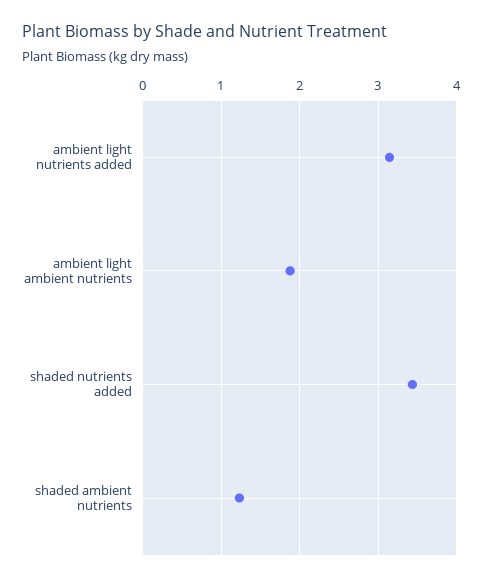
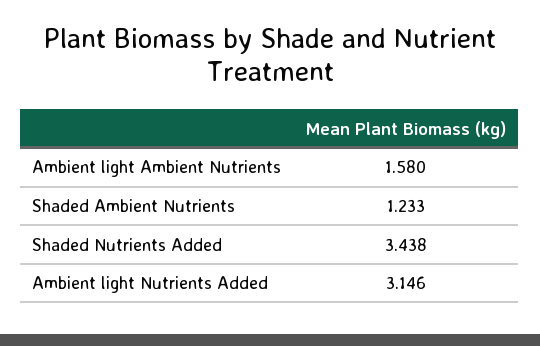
ambient light ambient nutrients: 1.9 -> 1.58

